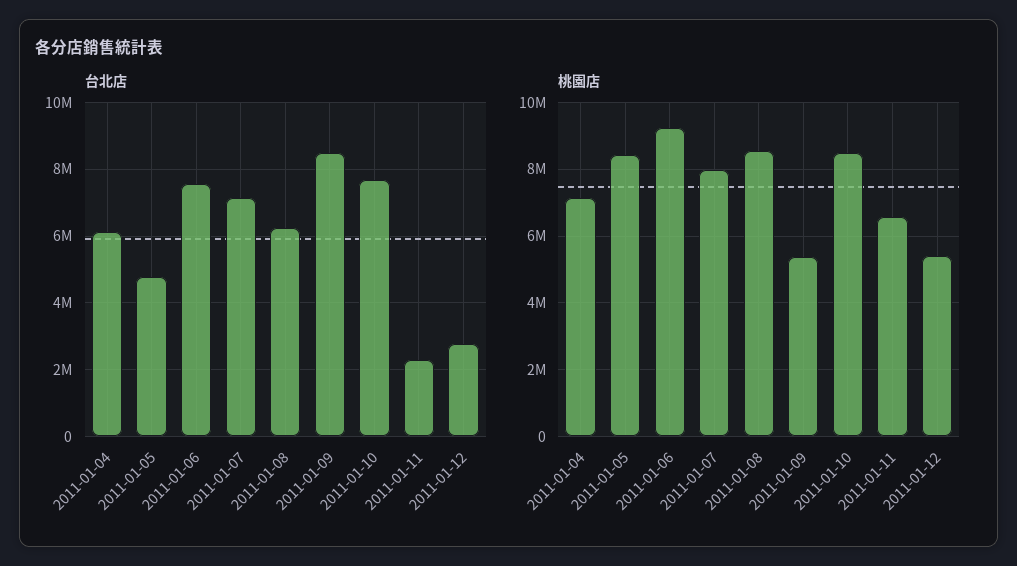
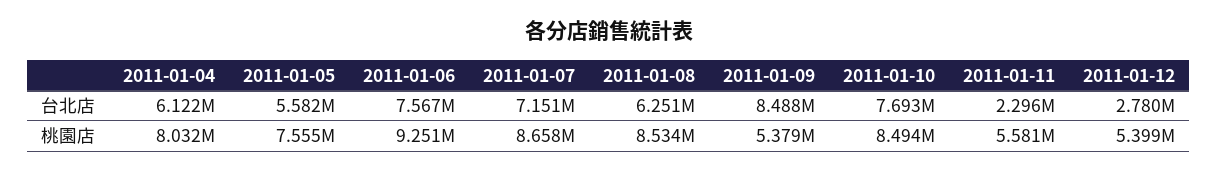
台北店, 2011-01-05: 4800000 -> 5582000
桃園店, 2011-01-04: 7200000 -> 8032000
桃園店, 2011-01-05: 8400000 -> 7555000
桃園店, 2011-01-07: 8000000 -> 8658000
桃園店, 2011-01-11: 6600000 -> 5581000

